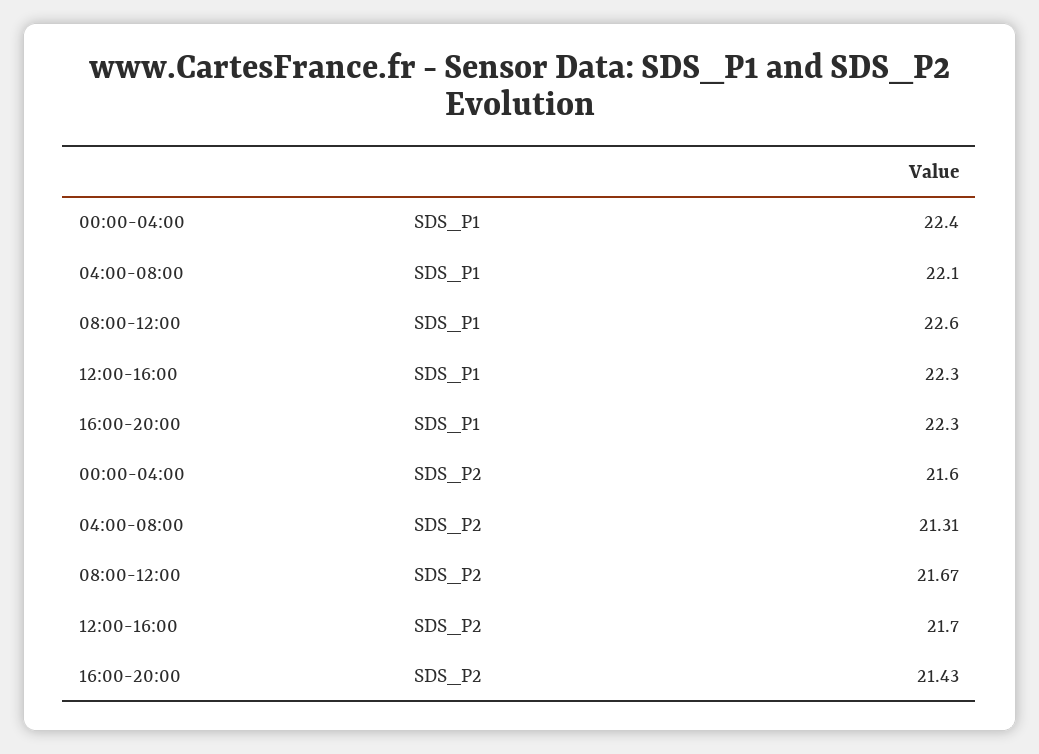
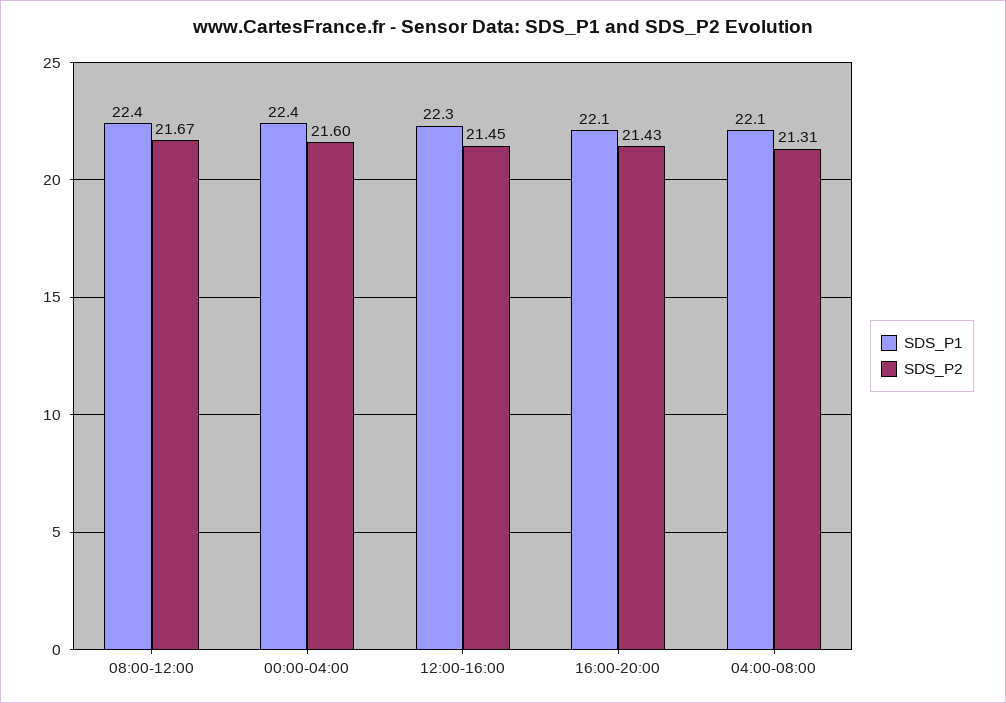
SDS_P1, 08:00-12:00: 22.6 -> 22.4
SDS_P1, 16:00-20:00: 22.3 -> 22.1
SDS_P2, 12:00-16:00: 21.7 -> 21.45

